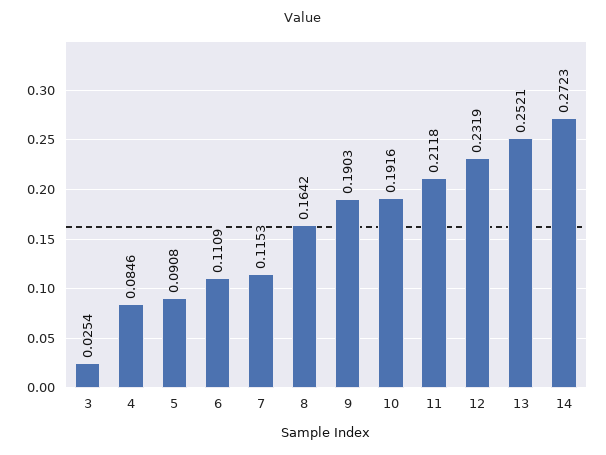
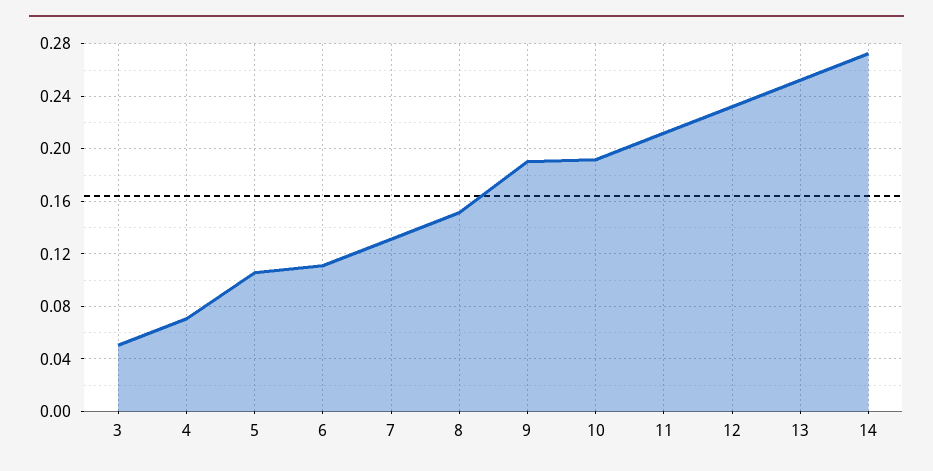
3: 0.0254 -> 0.05
4: 0.0846 -> 0.07
5: 0.0908 -> 0.105
7: 0.1153 -> 0.13
8: 0.1642 -> 0.15

